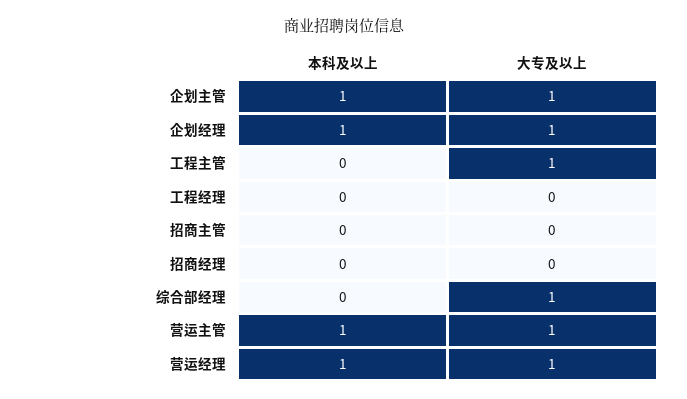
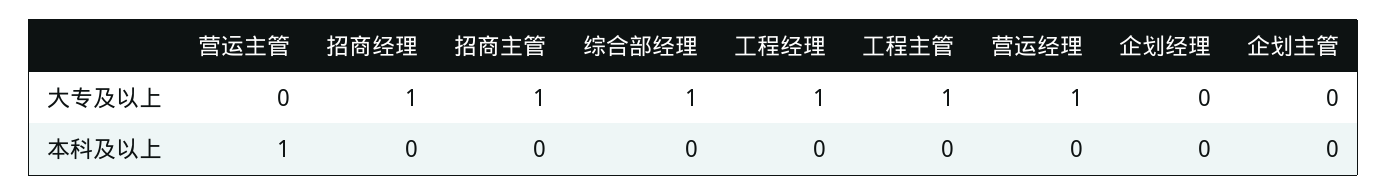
本科及以上, 企划主管: 1 -> 0
大专及以上, 企划主管: 1 -> 0
本科及以上, 企划经理: 1 -> 0
大专及以上, 企划经理: 1 -> 0
大专及以上, 工程经理: 0 -> 1
大专及以上, 招商主管: 0 -> 1
大专及以上, 招商经理: 0 -> 1
大专及以上, 营运主管: 1 -> 0
本科及以上, 营运经理: 1 -> 0

